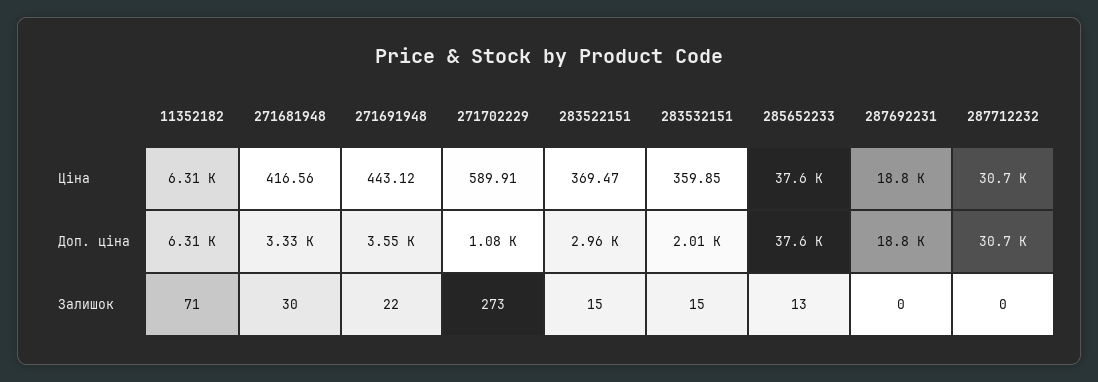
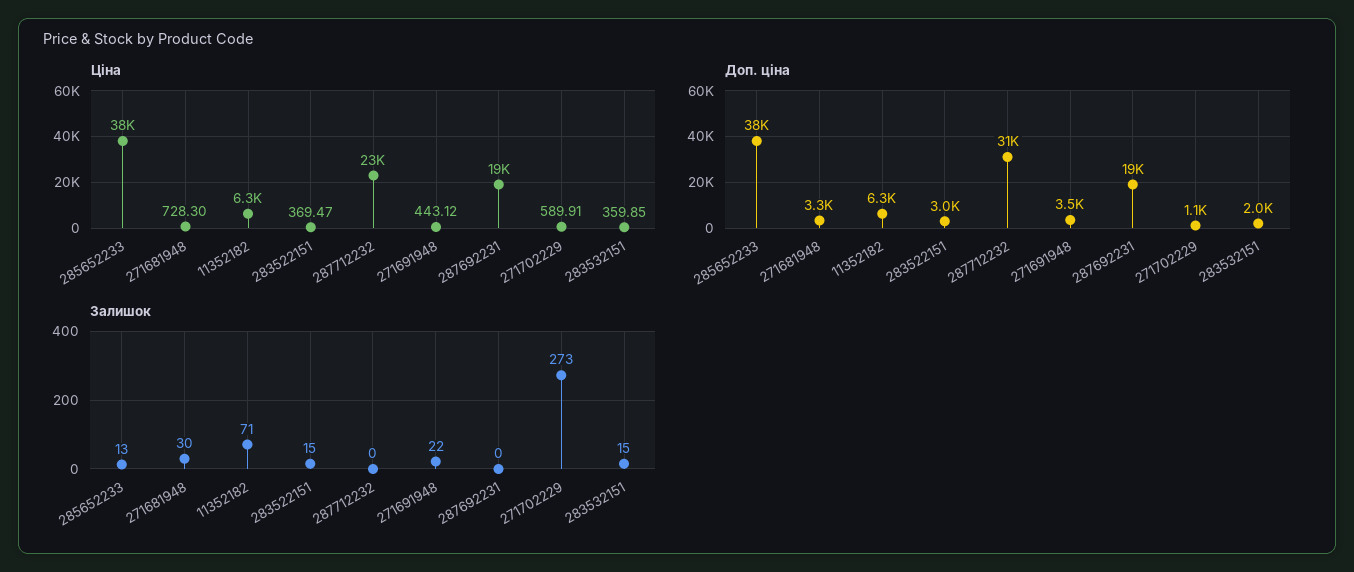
Ціна, 271681948: 416.56 -> 728.3
Ціна, 287712232: 30700 -> 23000

